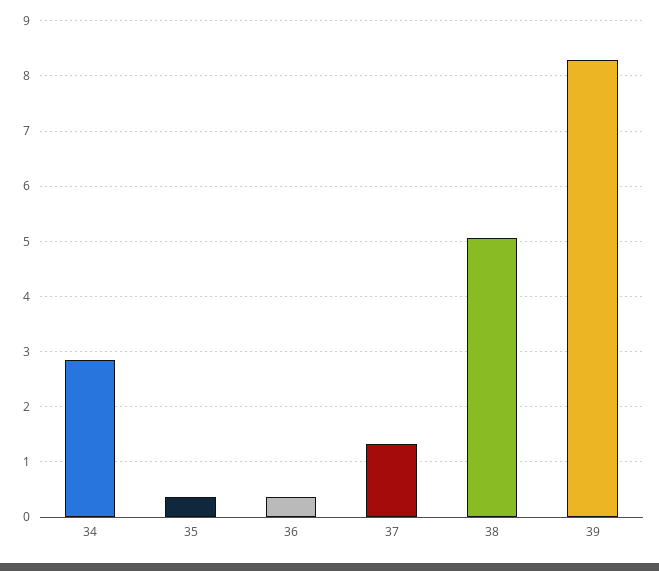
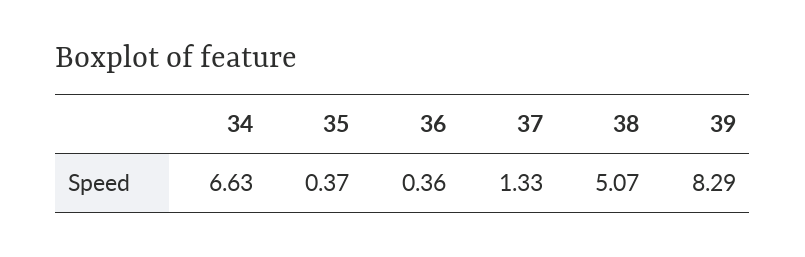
34: 2.8 -> 6.63

